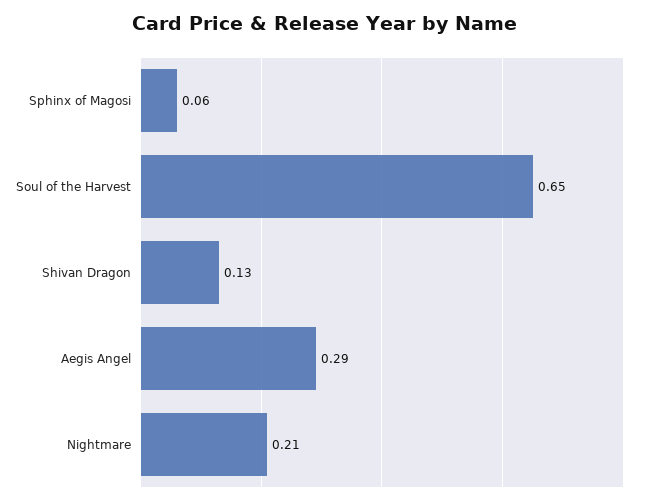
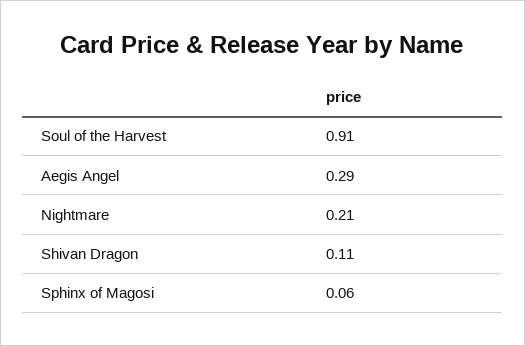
Soul of the Harvest: 0.65 -> 0.91
Shivan Dragon: 0.13 -> 0.11

